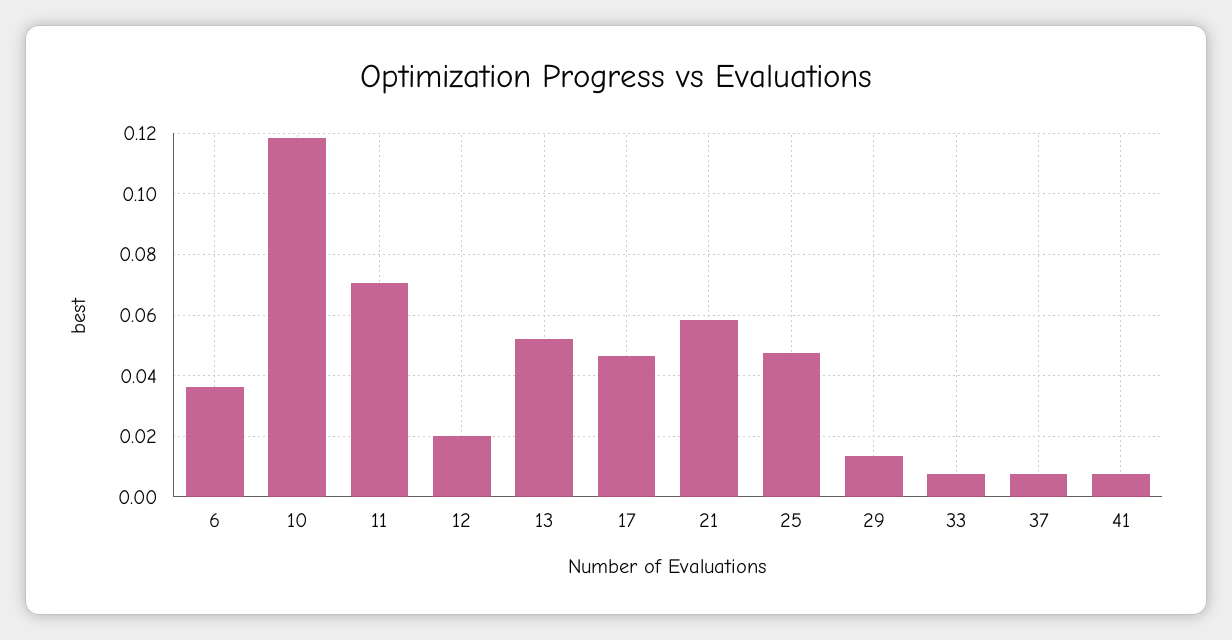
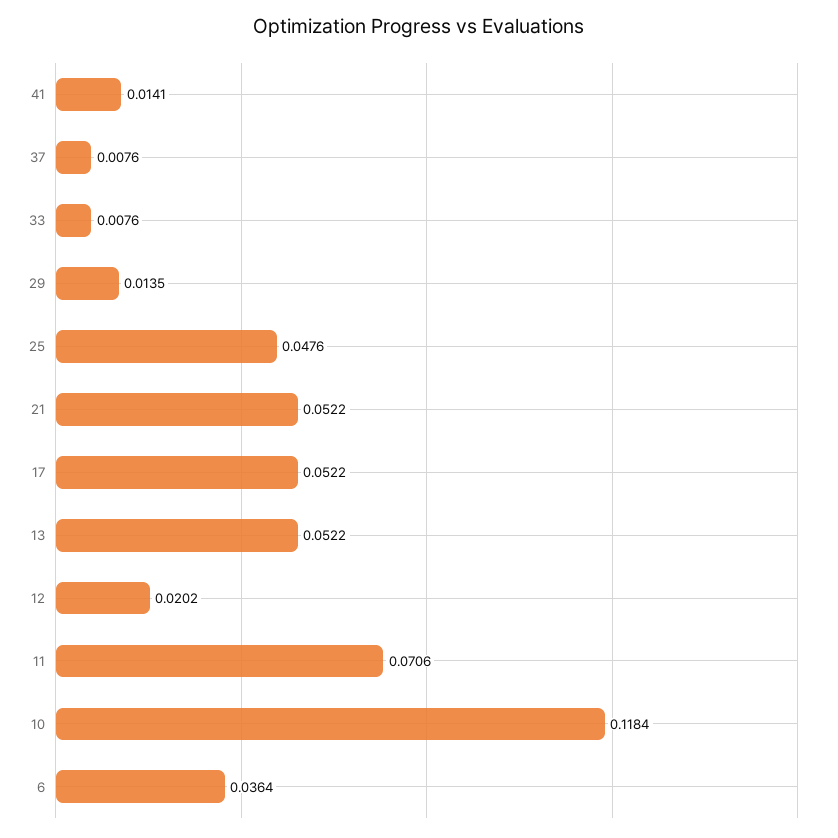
17: 0.046 -> 0.0522
21: 0.058 -> 0.0522
41: 0.008 -> 0.0141

